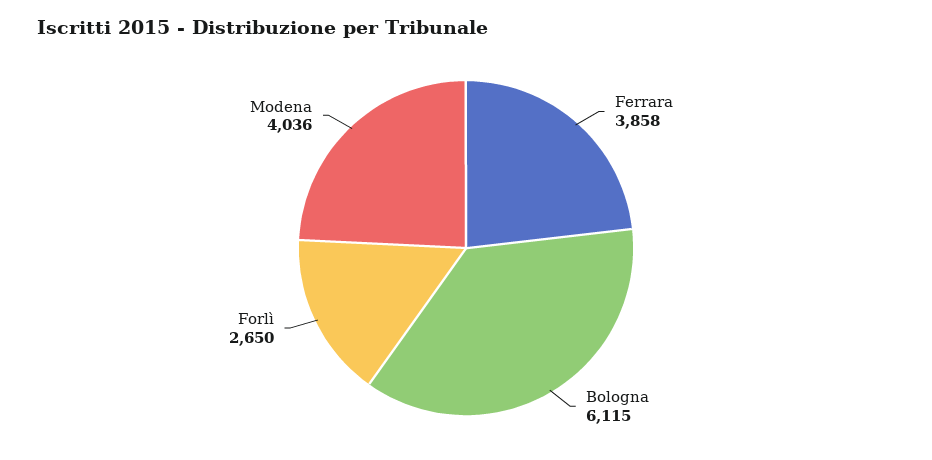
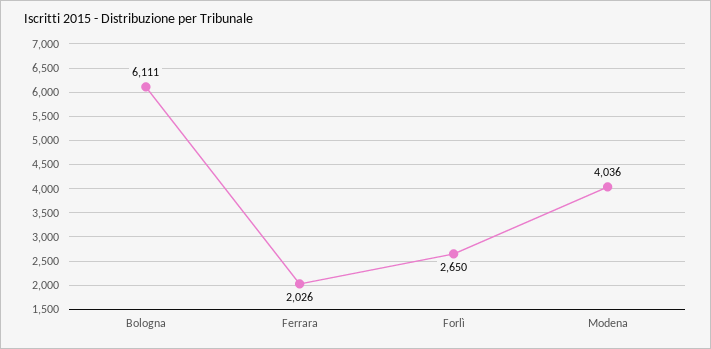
Ferrara: 3858 -> 2026
Bologna: 6115 -> 6111

